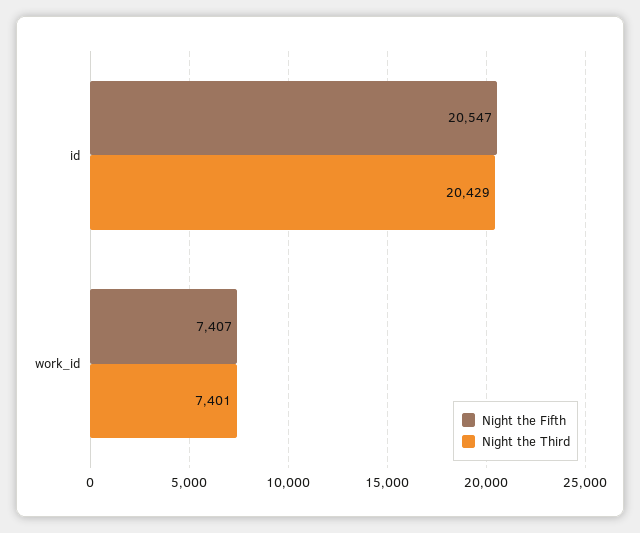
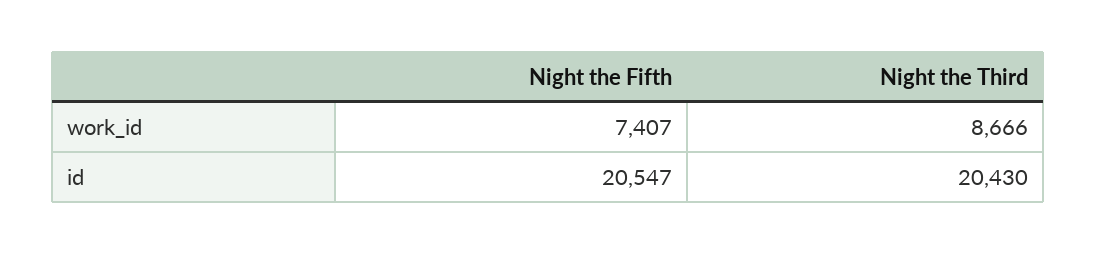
Night the Third, id: 20429 -> 20430
Night the Third, work_id: 7401 -> 8666

